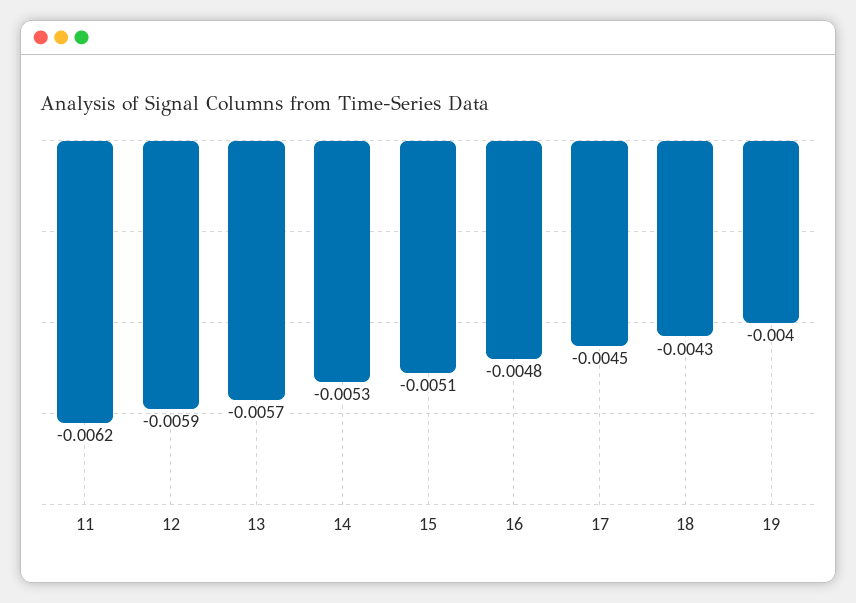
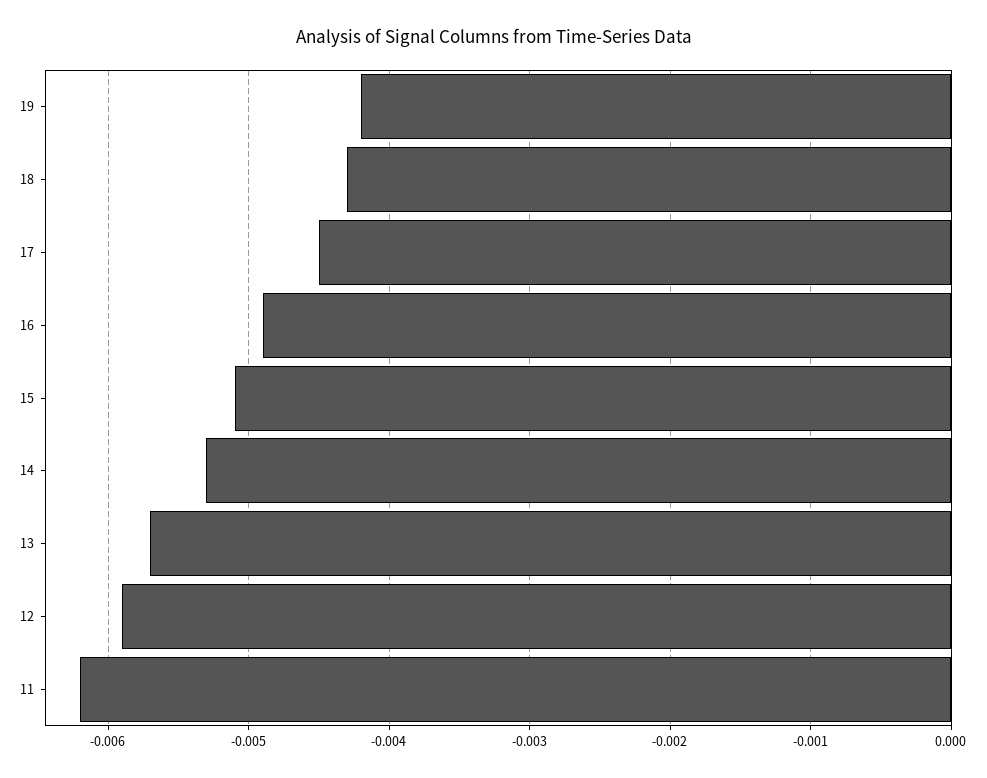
16: -0.0048 -> -0.0049
19: -0.004 -> -0.0042

